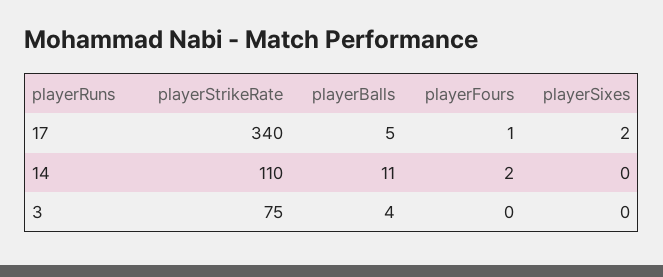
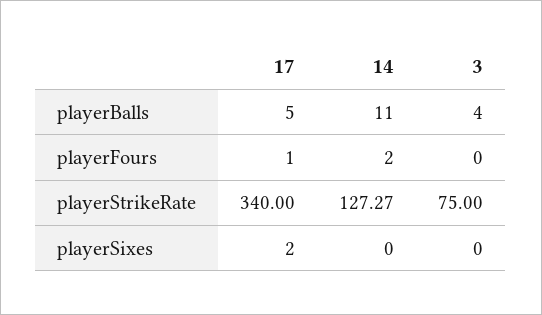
playerStrikeRate, 14: 110 -> 127.27

